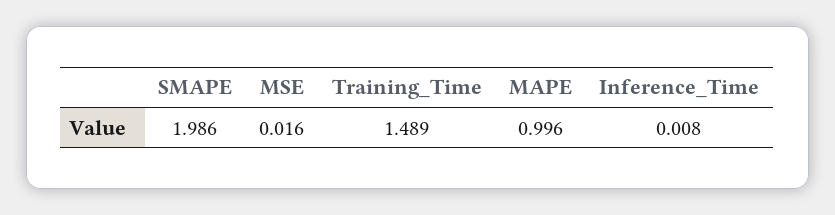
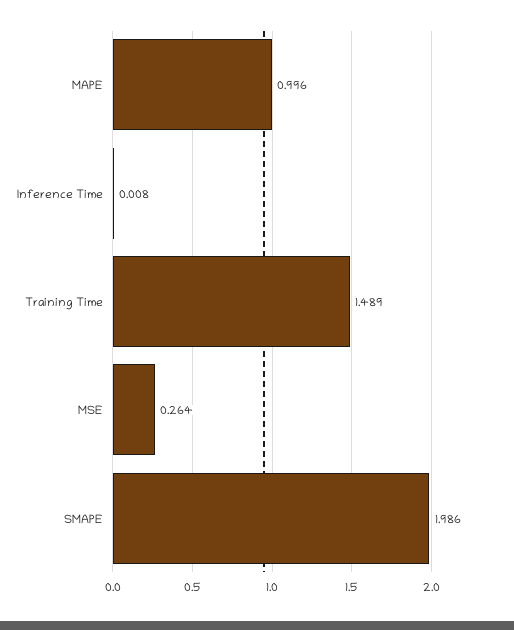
MSE: 0.016 -> 0.264

